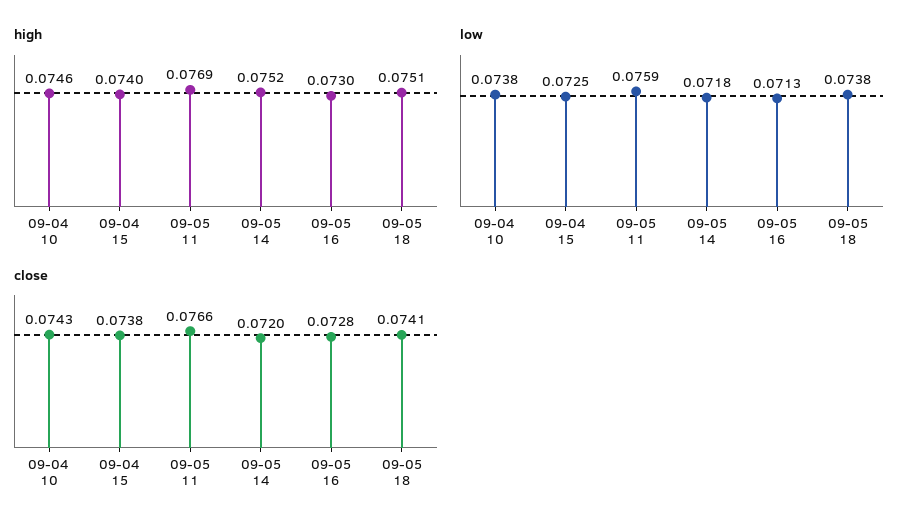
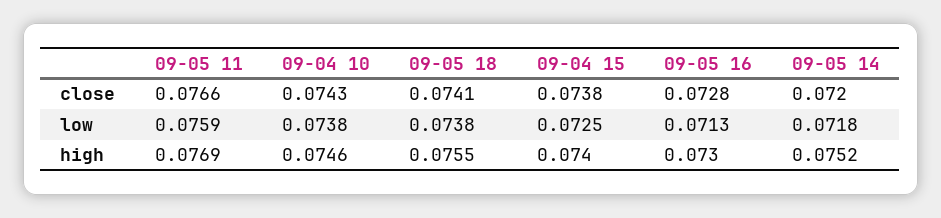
high, 09-05 18: 0.0751 -> 0.0755

